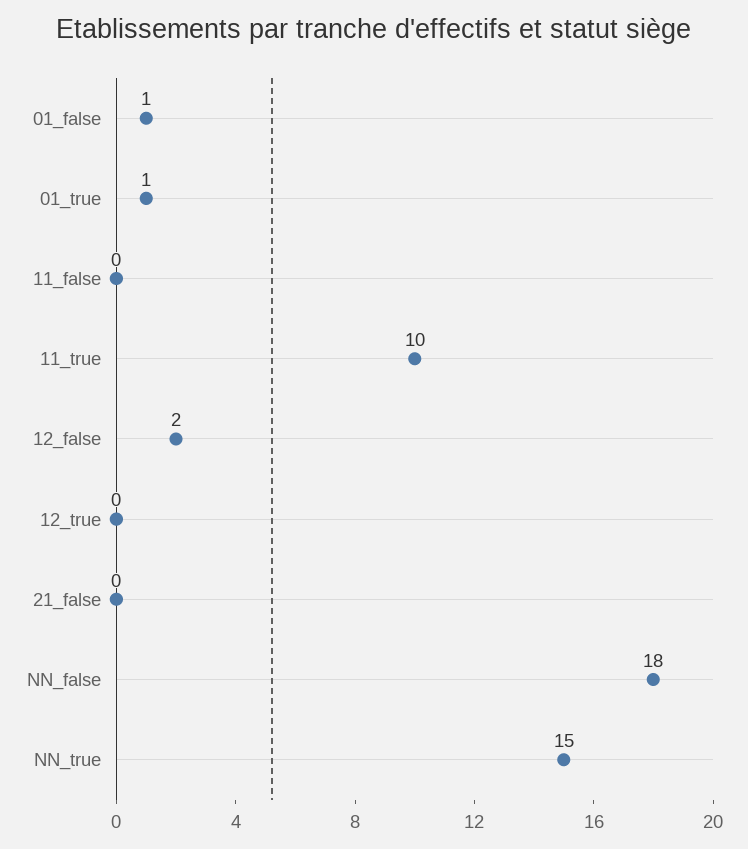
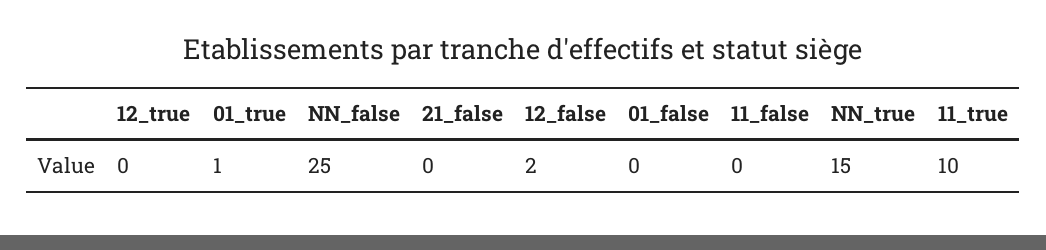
01_false: 1 -> 0
NN_false: 18 -> 25

